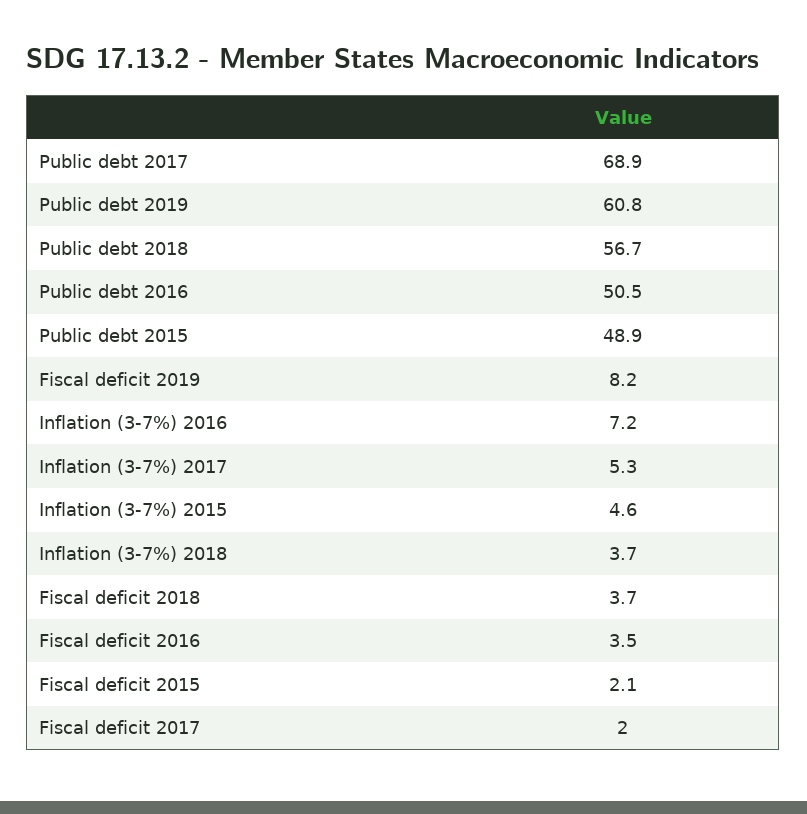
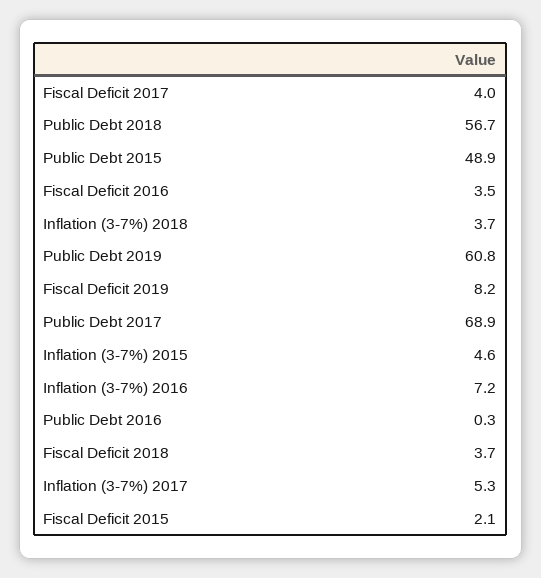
Public debt 2016: 50.5 -> 0.3
Fiscal deficit 2017: 2 -> 4

